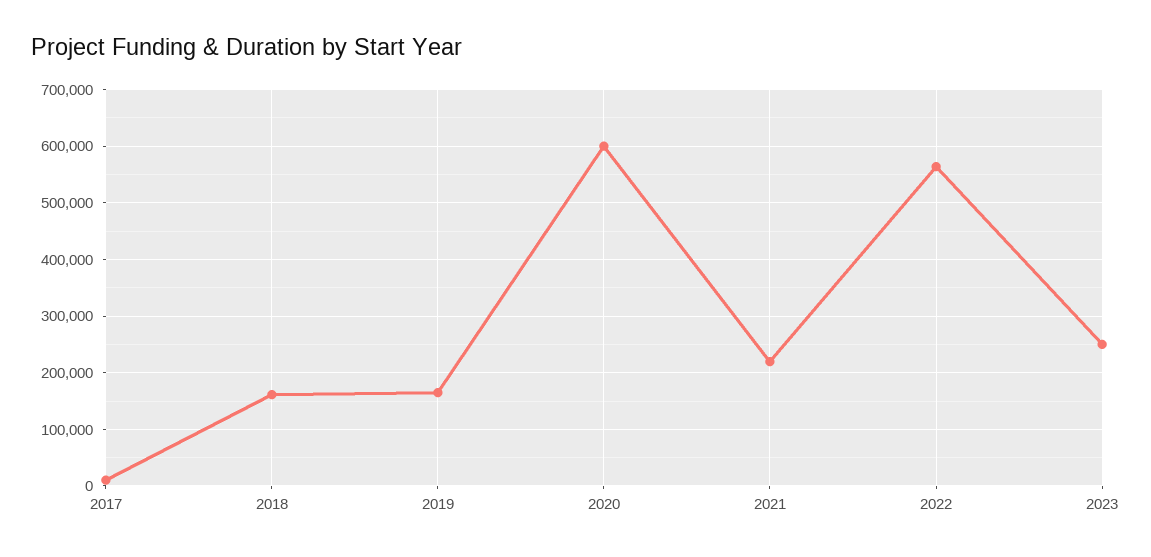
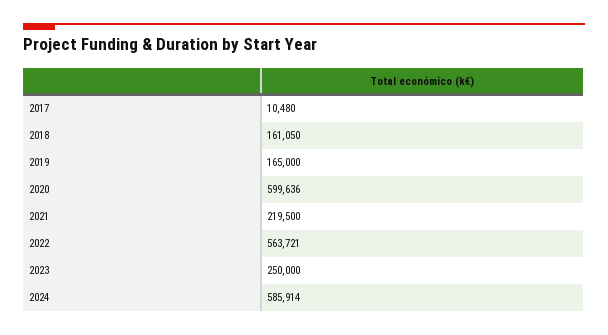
2024: none -> 585914

